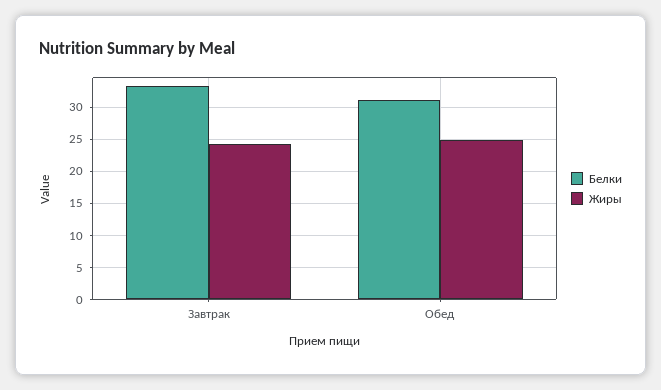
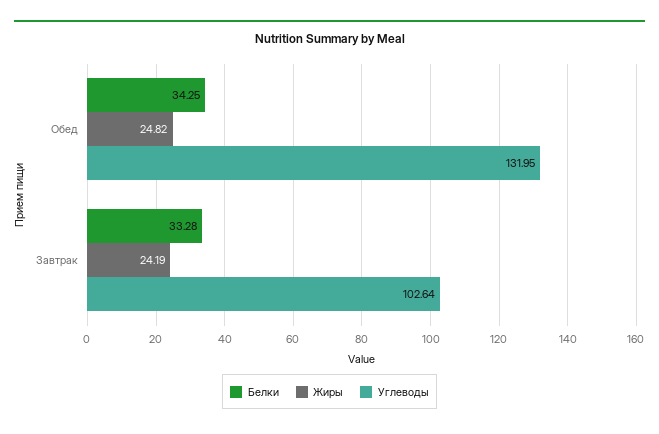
Белки, Обед: 31 -> 34.25
Углеводы, Обед: none -> 131.95
Углеводы, Завтрак: none -> 102.64

